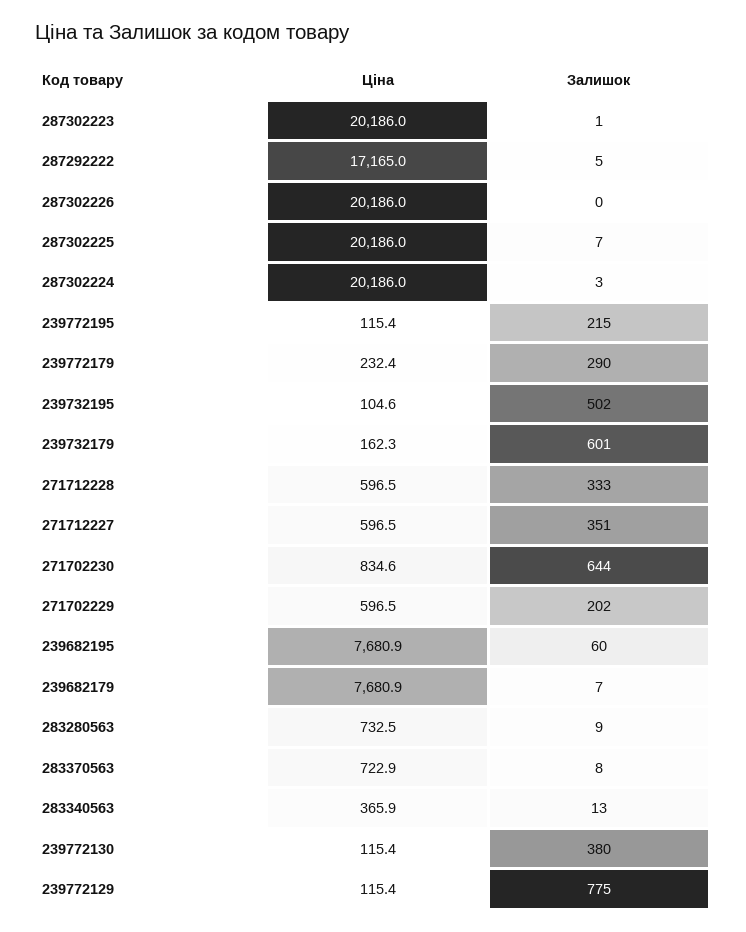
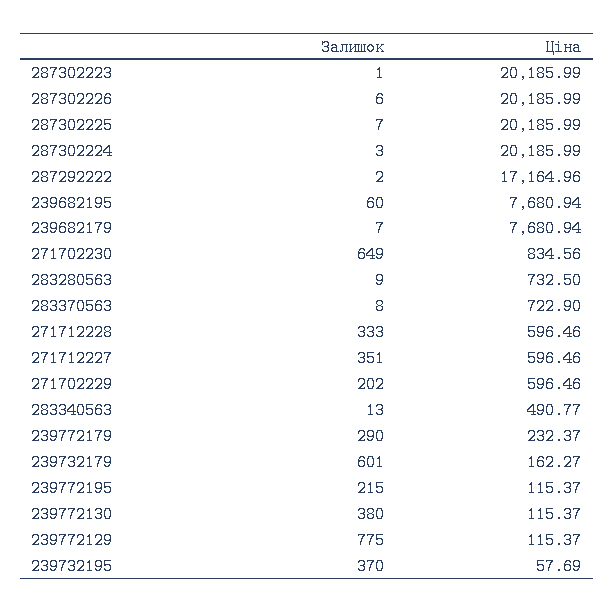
Залишок, 287292222: 5 -> 2
Залишок, 287302226: 0 -> 6
Ціна, 239732195: 104.6 -> 57.69
Залишок, 239732195: 502 -> 370
Залишок, 271702230: 644 -> 649
Ціна, 283340563: 365.9 -> 490.77

